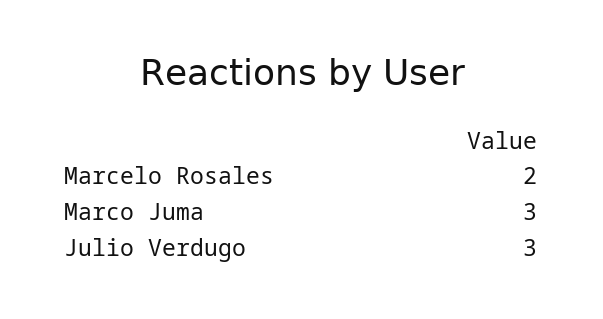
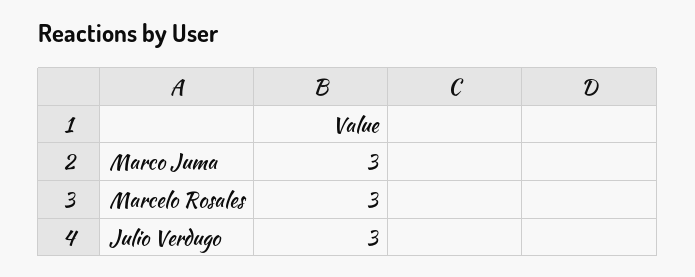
Marcelo Rosales: 2 -> 3

